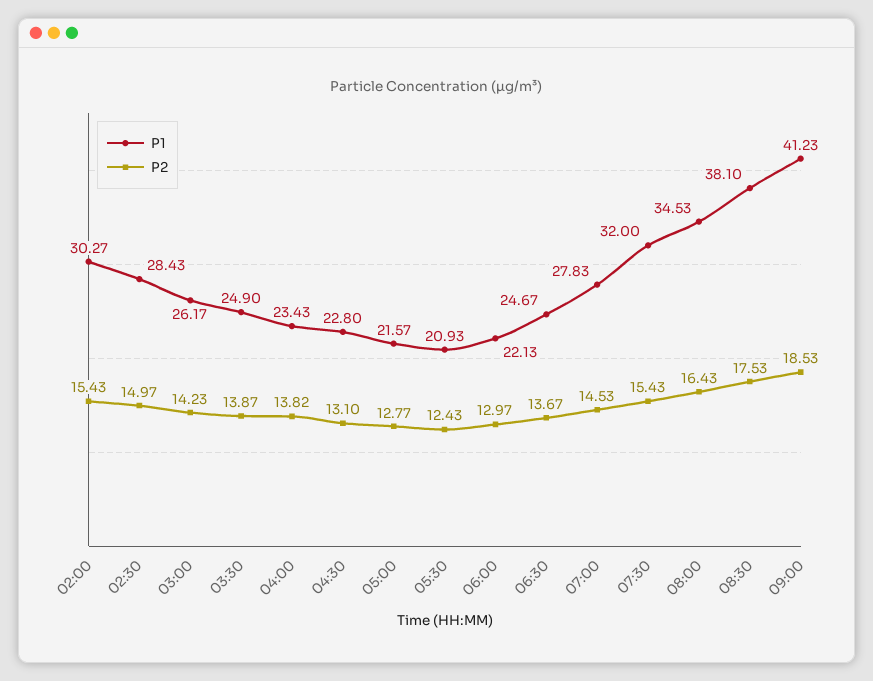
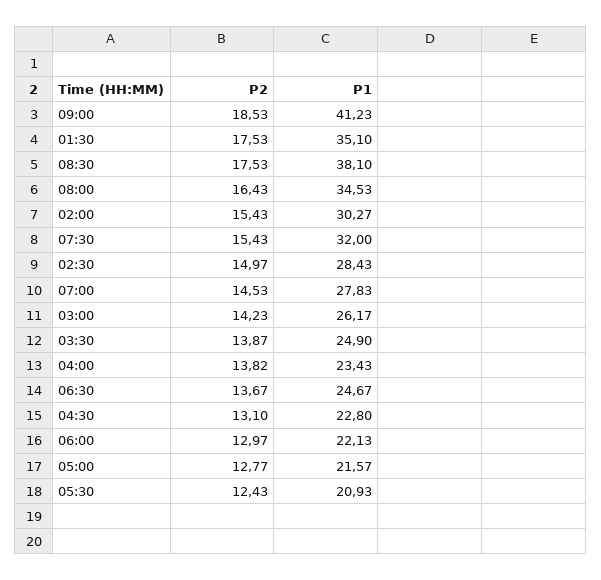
P2, 01:30: none -> 17.53
P1, 01:30: none -> 35.1

